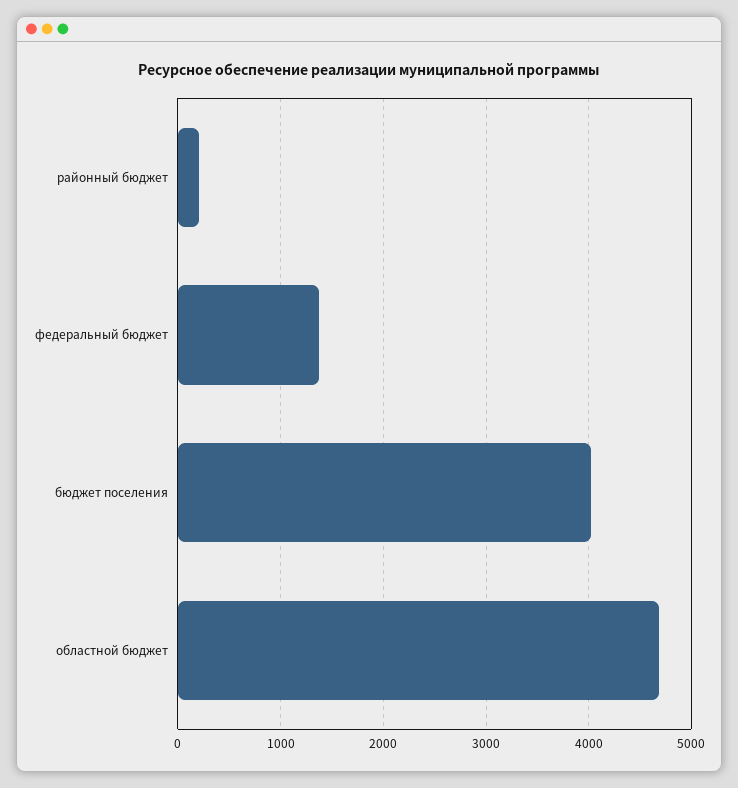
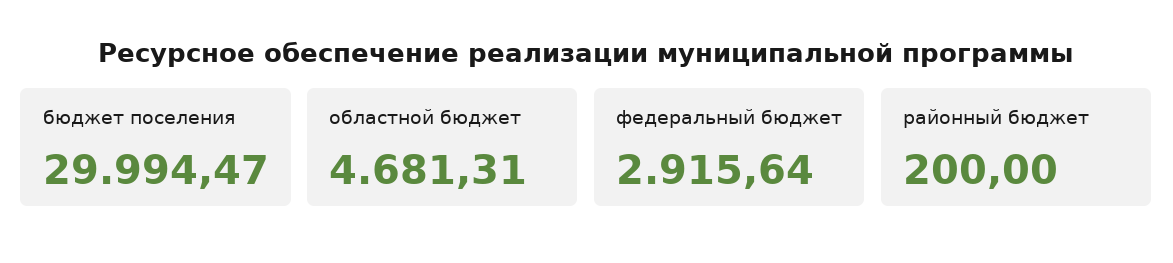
федеральный бюджет: 1400 -> 2915.64
бюджет поселения: 4000 -> 29994.47

